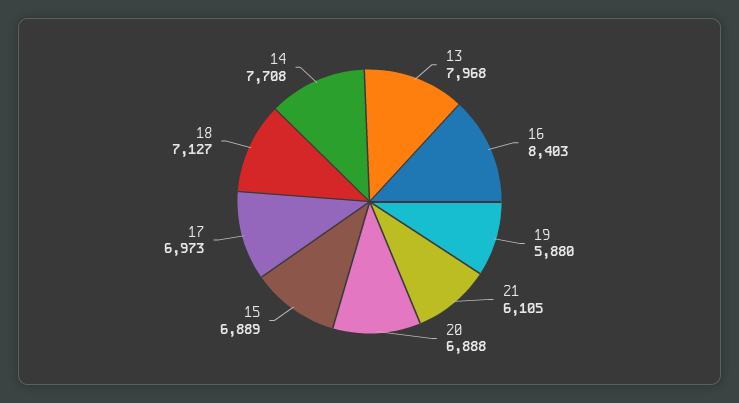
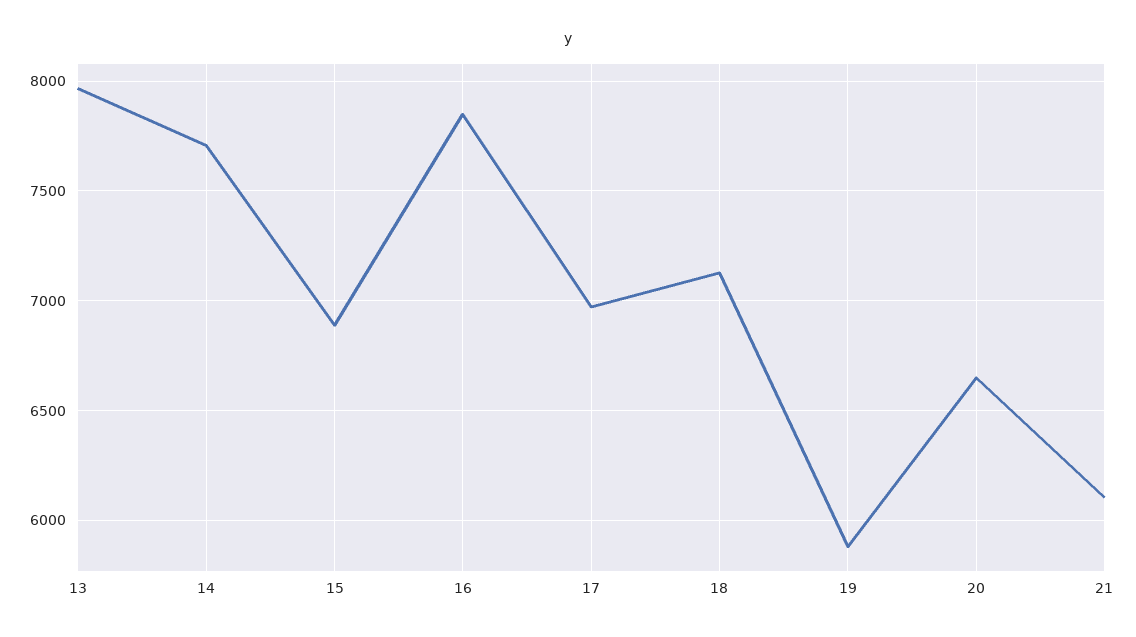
16: 8403 -> 7850
20: 6888 -> 6650

